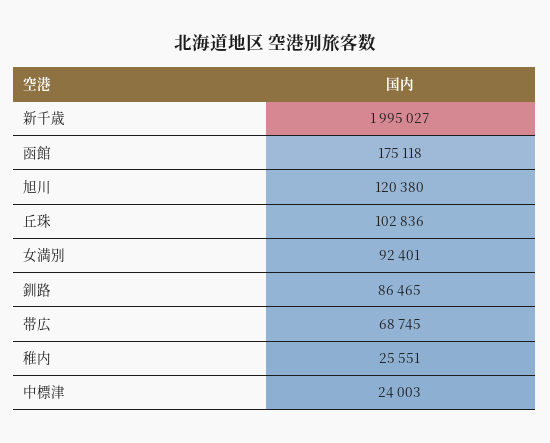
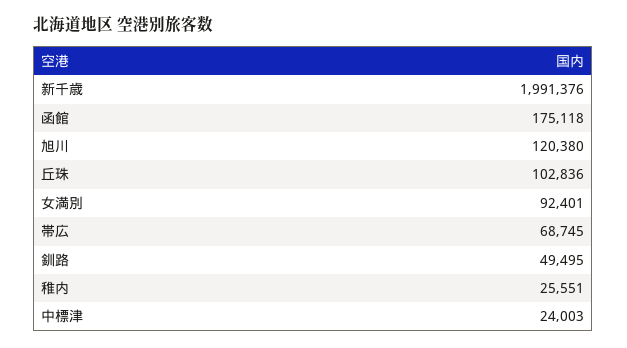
新千歳: 1995027 -> 1991376
釧路: 86465 -> 49495

